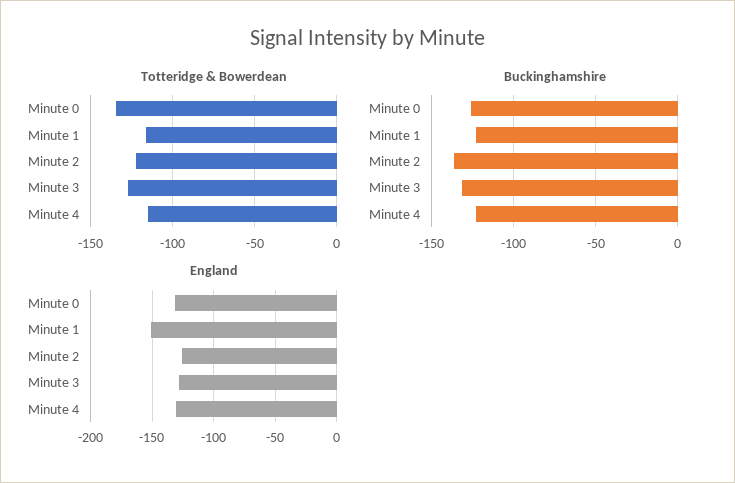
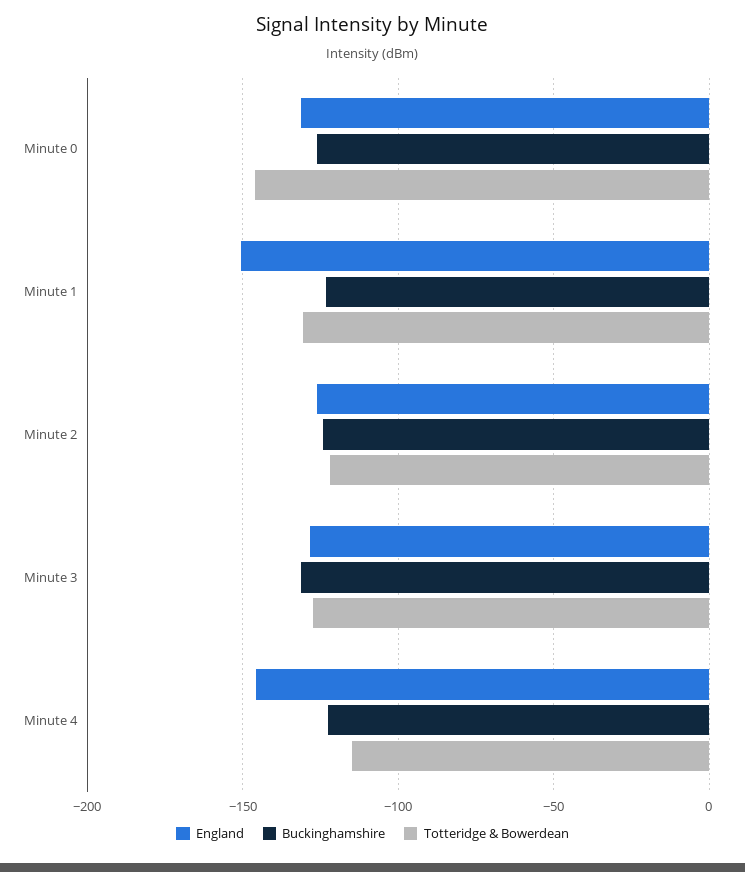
Totteridge & Bowerdean, Minute 0: -135 -> -145
Totteridge & Bowerdean, Minute 1: -115 -> -130
Buckinghamshire, Minute 2: -135 -> -125
England, Minute 4: -130 -> -145

